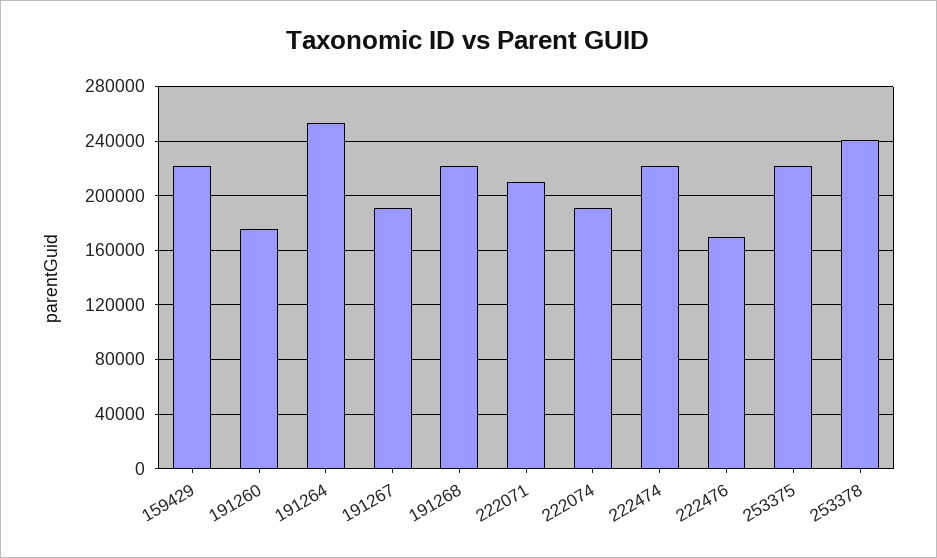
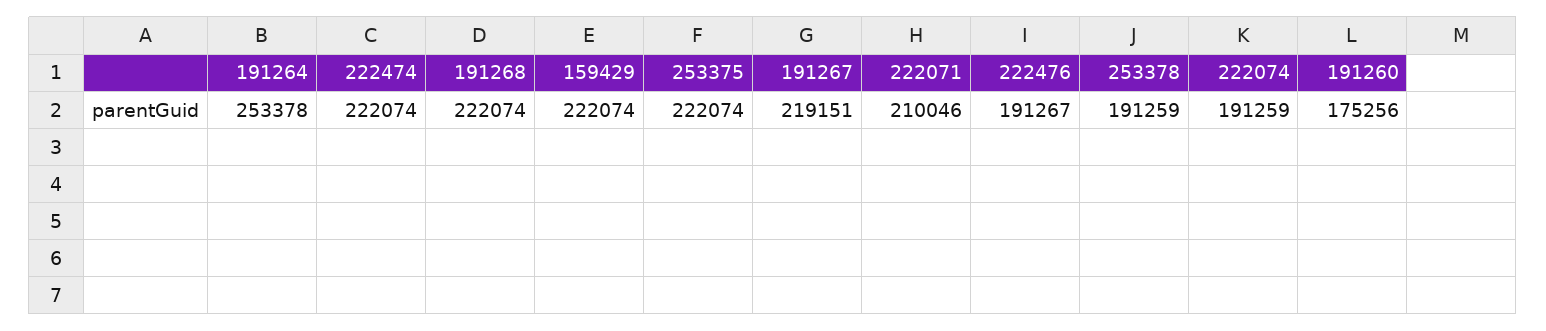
191267: 190000 -> 219151
222476: 170000 -> 191267
253378: 240000 -> 191259

